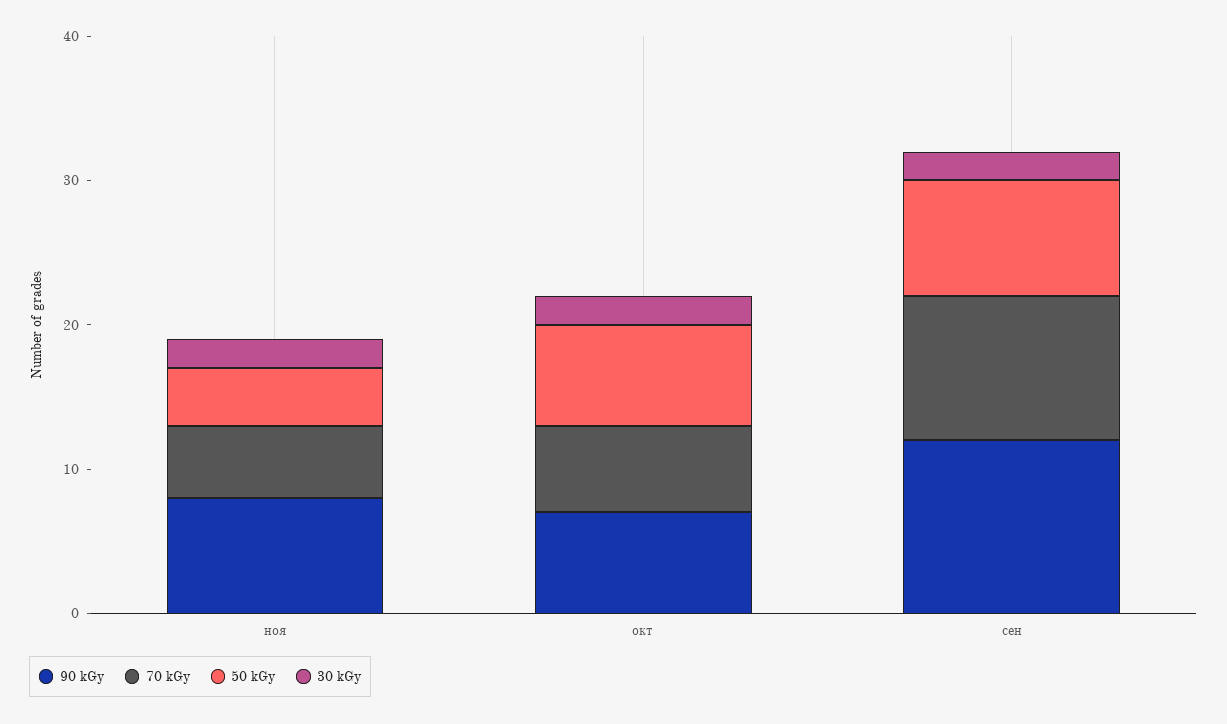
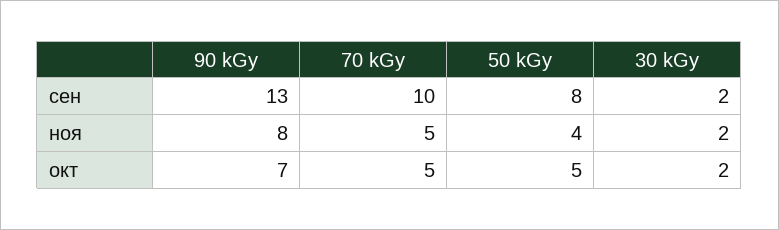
70 kGy, окт: 6 -> 5
50 kGy, окт: 7 -> 5
90 kGy, сен: 12 -> 13

